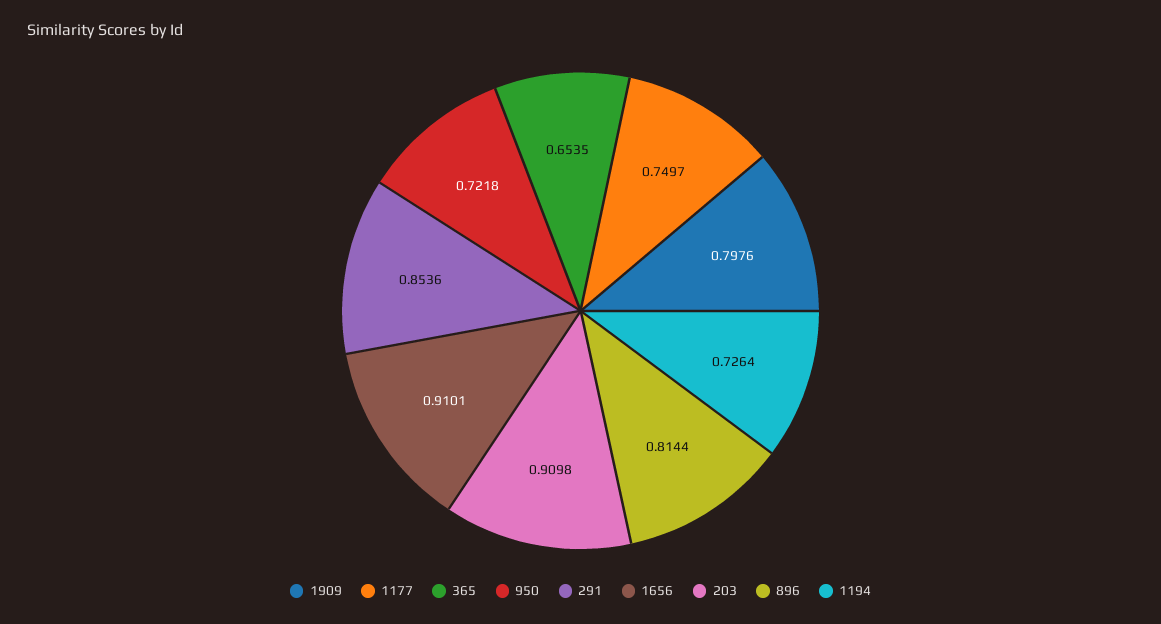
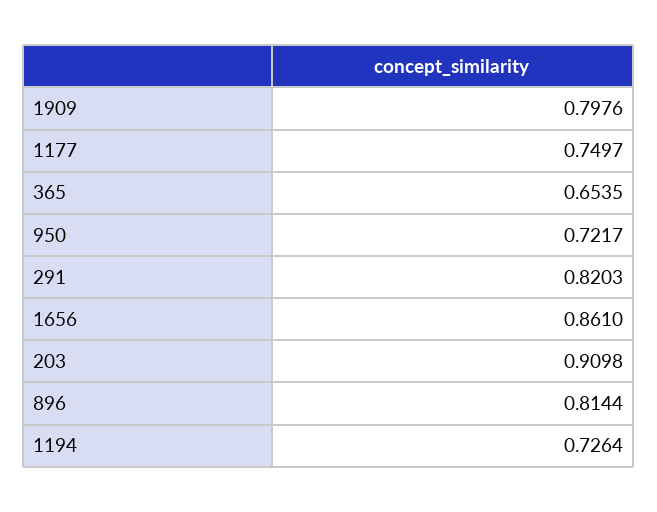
950: 0.7218 -> 0.7217
291: 0.8536 -> 0.8203
1656: 0.9101 -> 0.861

